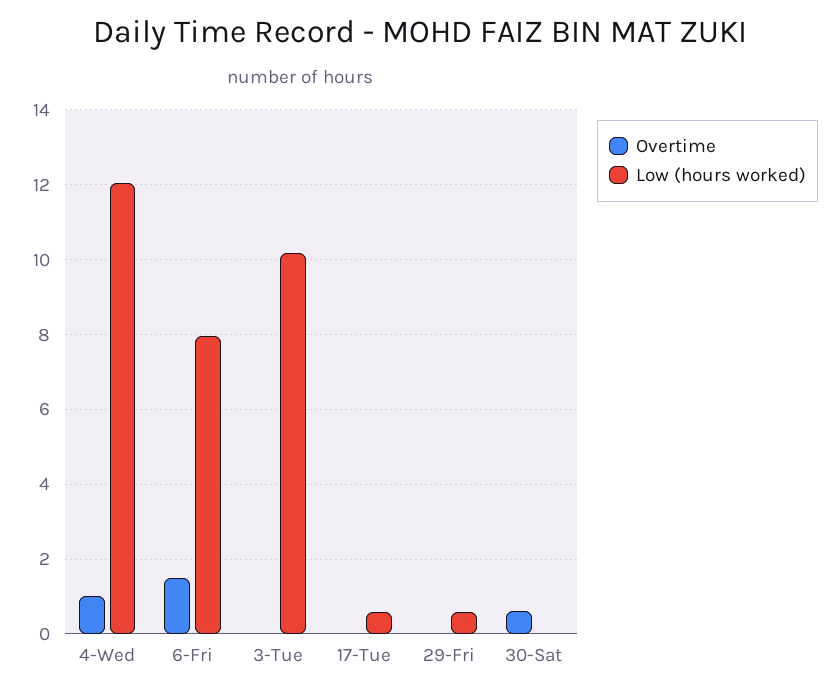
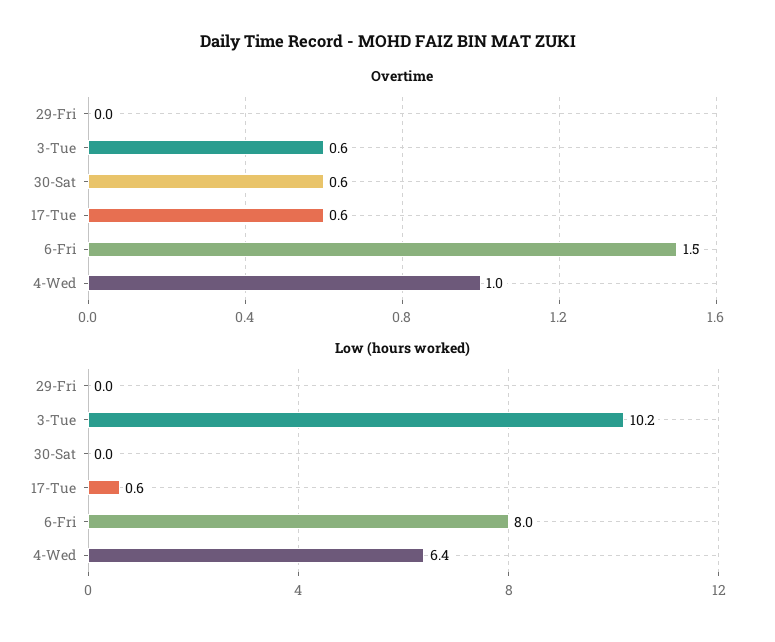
Low (hours worked), 4-Wed: 12 -> 6.4
Overtime, 3-Tue: 0 -> 0.6
Overtime, 17-Tue: 0 -> 0.6
Low (hours worked), 29-Fri: 0.6 -> 0

